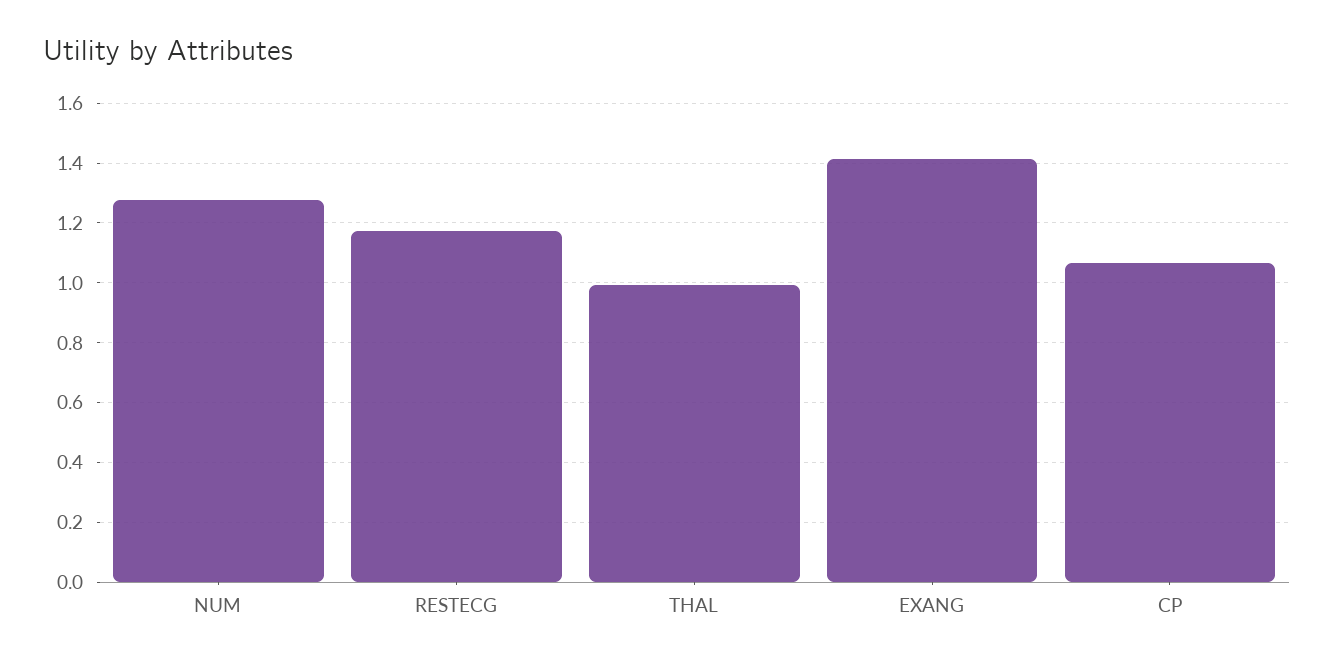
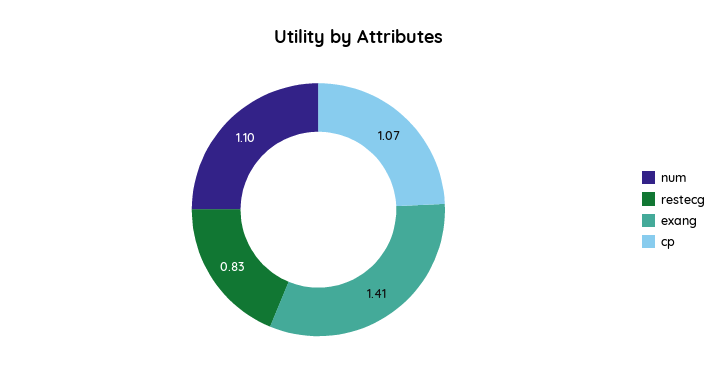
NUM: 1.275 -> 1.1
RESTECG: 1.175 -> 0.83
THAL: 1 -> none

